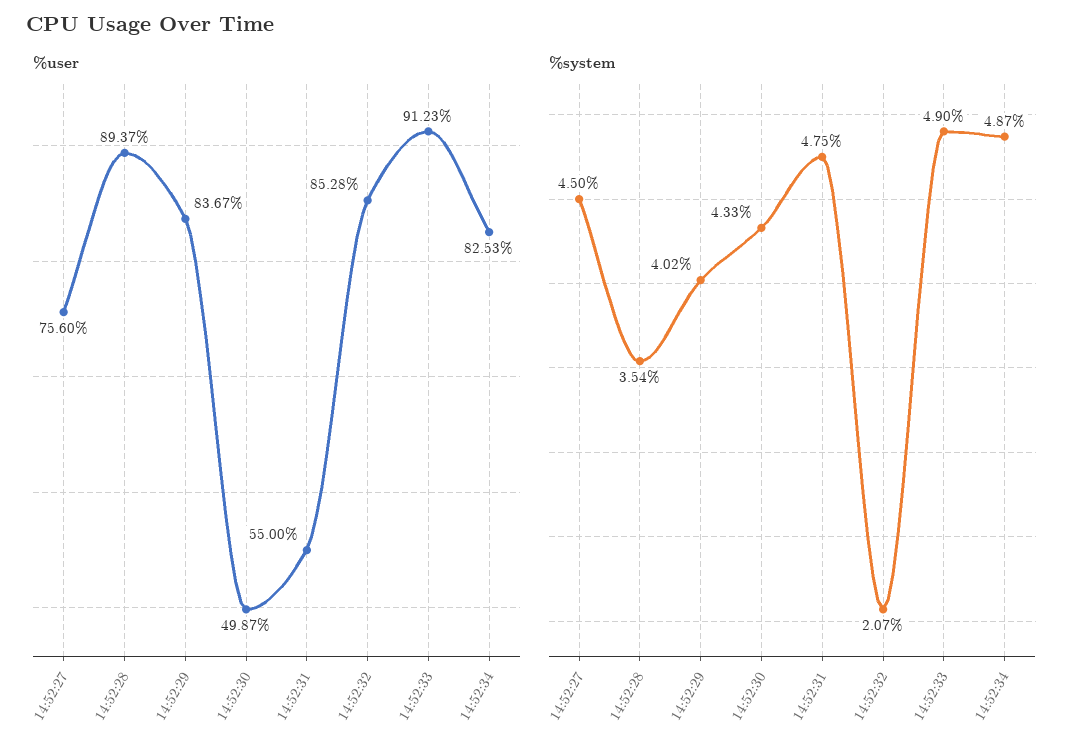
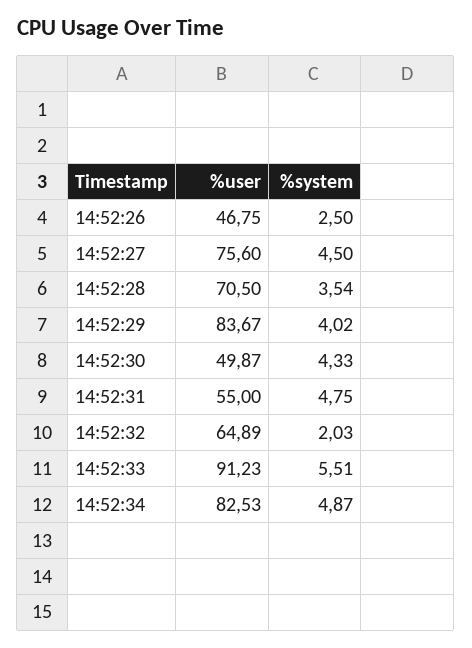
%user, 14:52:28: 89.37 -> 70.5
%user, 14:52:32: 85.28 -> 64.89
%system, 14:52:32: 2.07 -> 2.03
%system, 14:52:33: 4.9 -> 5.51
%user, 14:52:26: none -> 46.75
%system, 14:52:26: none -> 2.5

